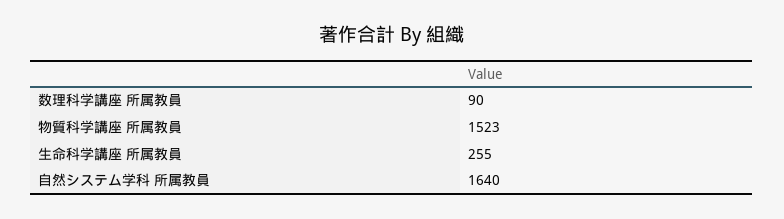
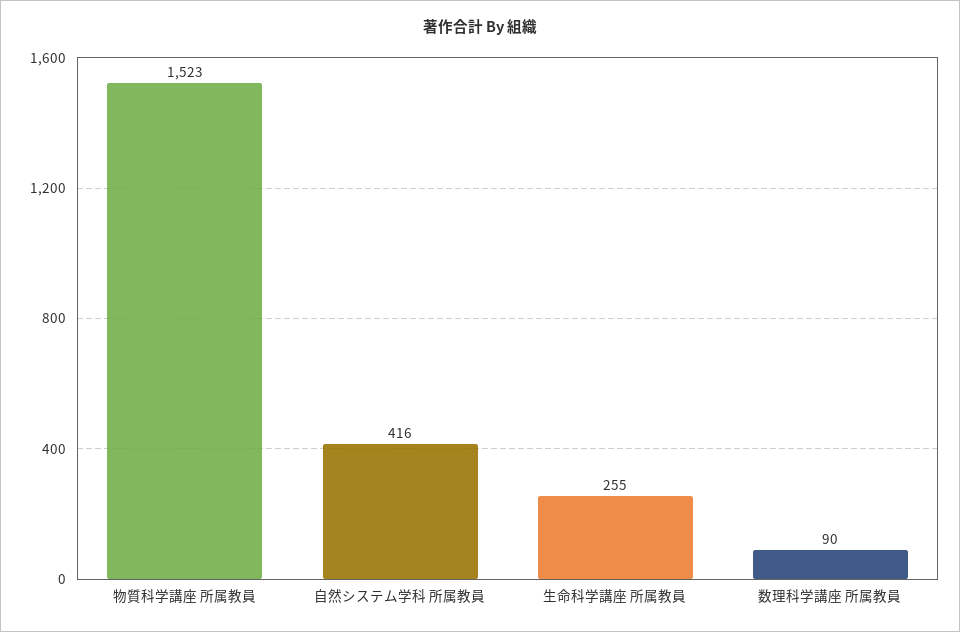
自然システム学科 所属教員: 1640 -> 416

